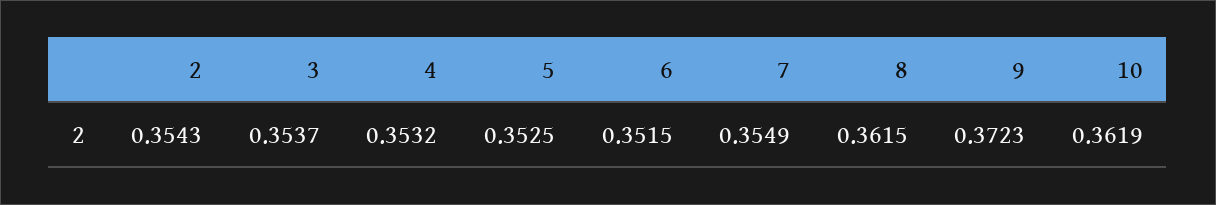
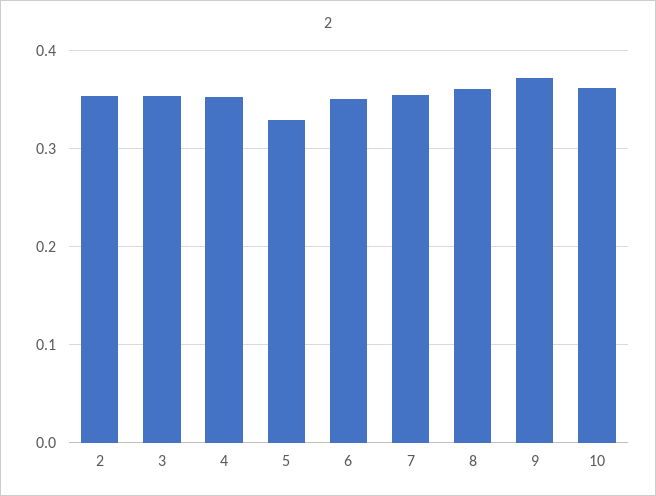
5: 0.3525 -> 0.33

